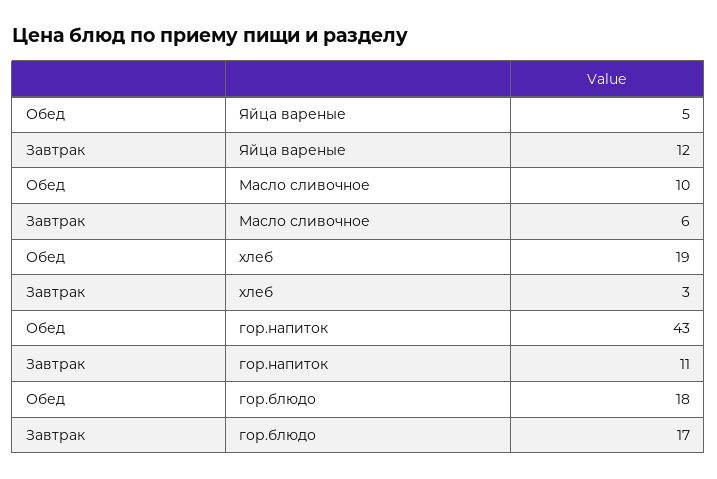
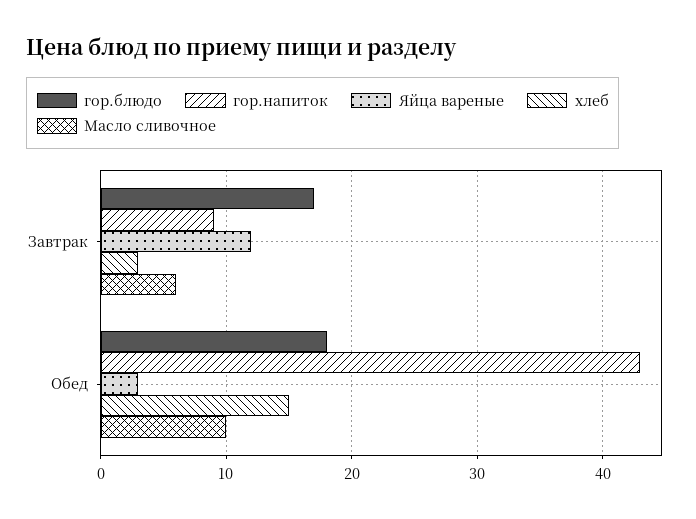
Яйца вареные, Обед: 5 -> 3
хлеб, Обед: 19 -> 15
гор.напиток, Завтрак: 11 -> 9

